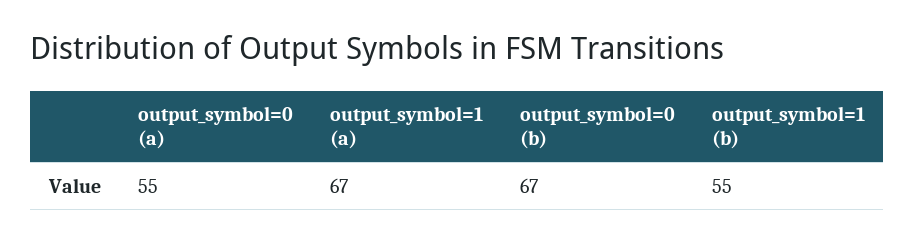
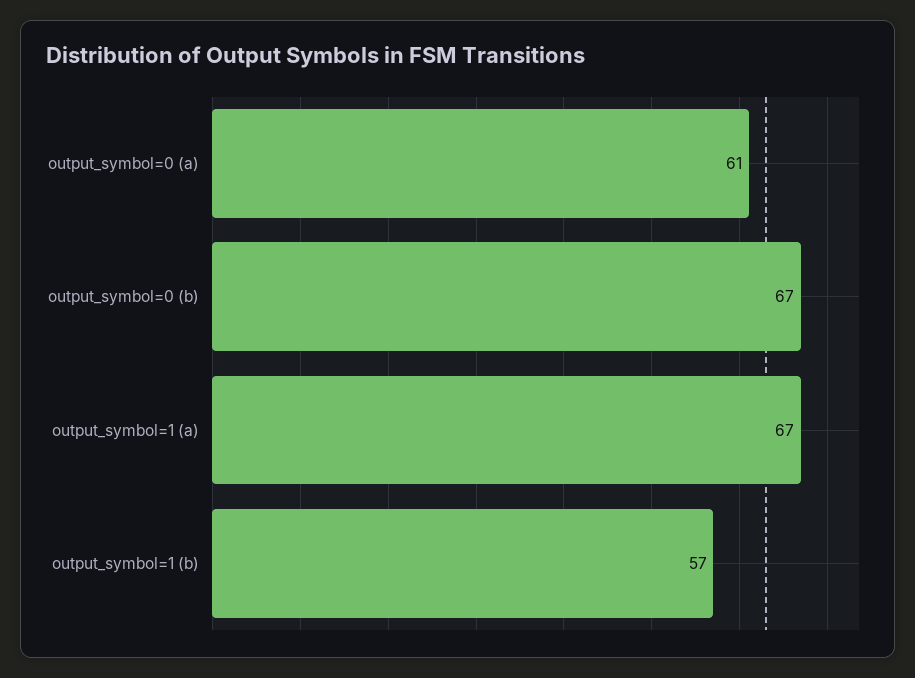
output_symbol=0 (a): 55 -> 61
output_symbol=1 (b): 55 -> 57

